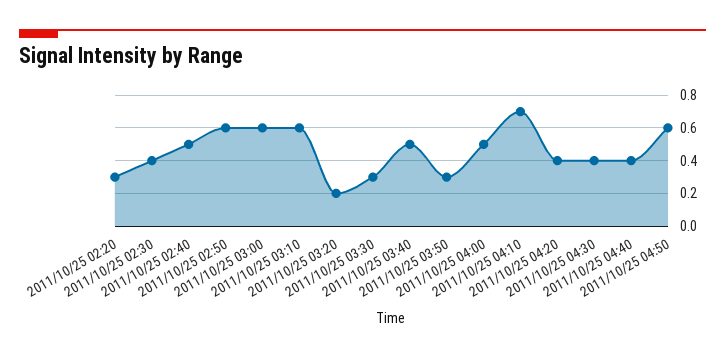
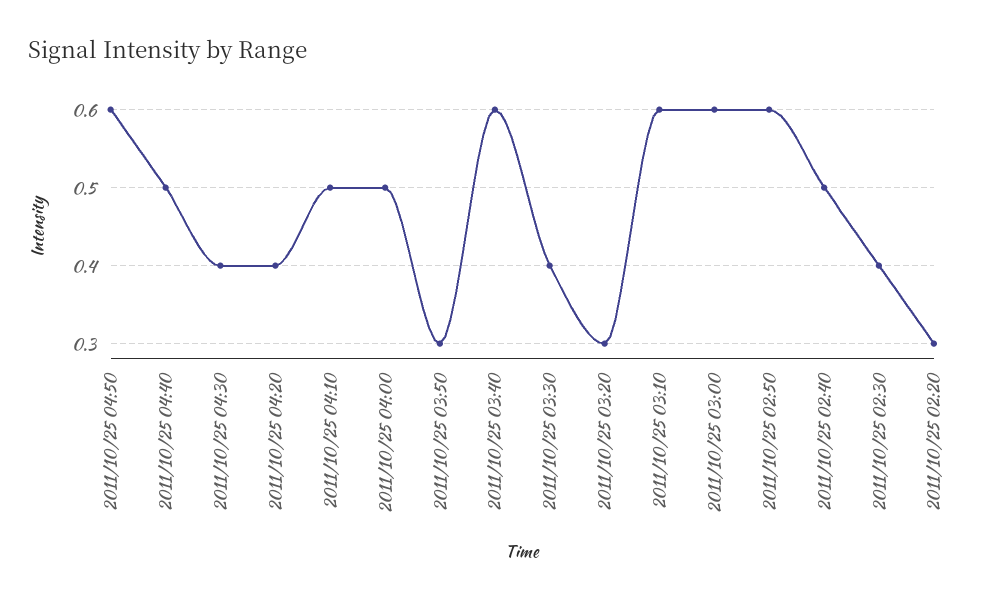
2011/10/25 03:20: 0.2 -> 0.3
2011/10/25 03:30: 0.3 -> 0.4
2011/10/25 03:40: 0.5 -> 0.6
2011/10/25 04:10: 0.7 -> 0.5
2011/10/25 04:40: 0.4 -> 0.5

